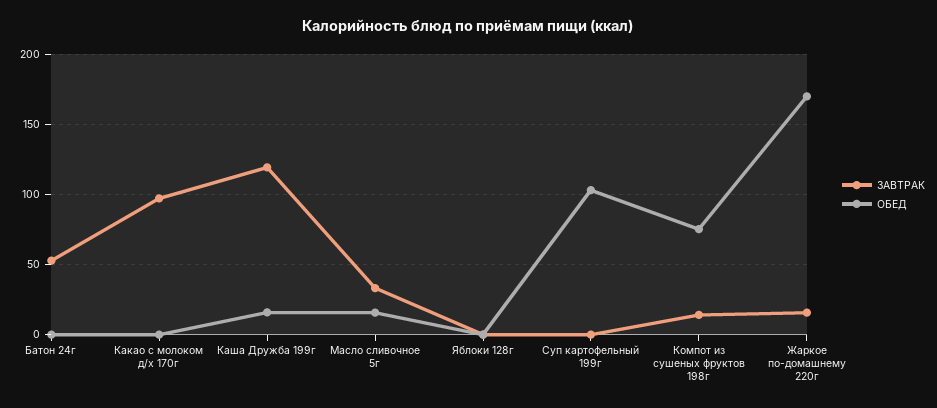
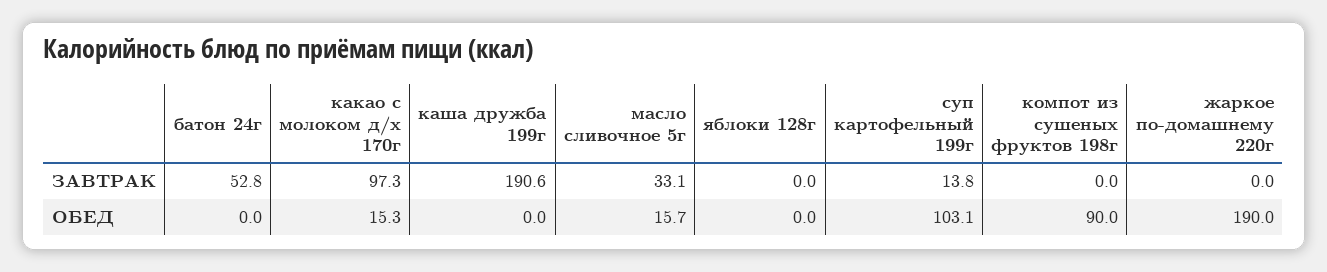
ОБЕД, Какао с молоком д/х 170г: 0 -> 15.3
ЗАВТРАК, Каша Дружба 199г: 120 -> 190.6
ОБЕД, Каша Дружба 199г: 15 -> 0
ЗАВТРАК, Суп картофельный 199г: 0 -> 13.8
ЗАВТРАК, Компот из сушеных фруктов 198г: 15 -> 0
ОБЕД, Компот из сушеных фруктов 198г: 75 -> 90
ЗАВТРАК, Жаркое по-домашнему 220г: 15 -> 0
ОБЕД, Жаркое по-домашнему 220г: 170 -> 190

